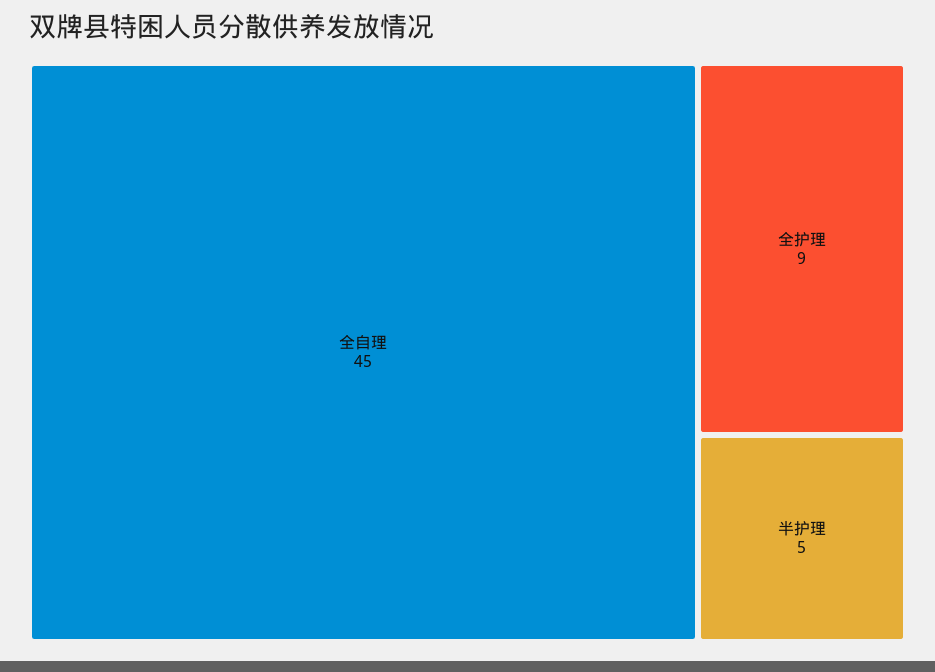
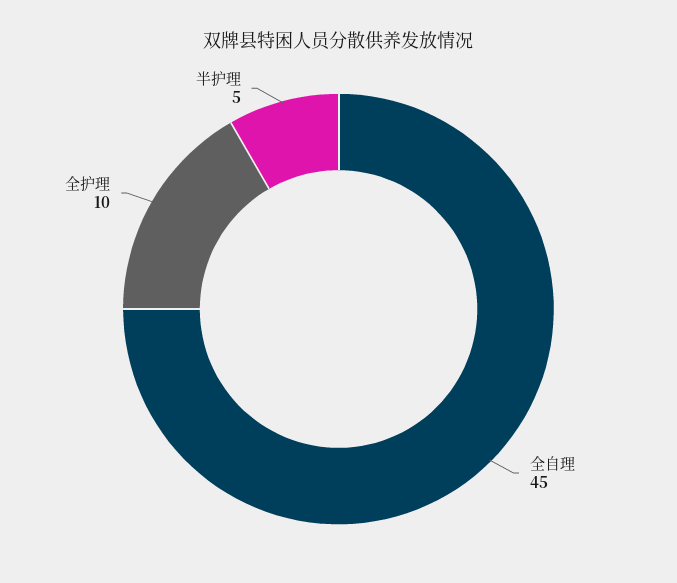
全护理: 9 -> 10

